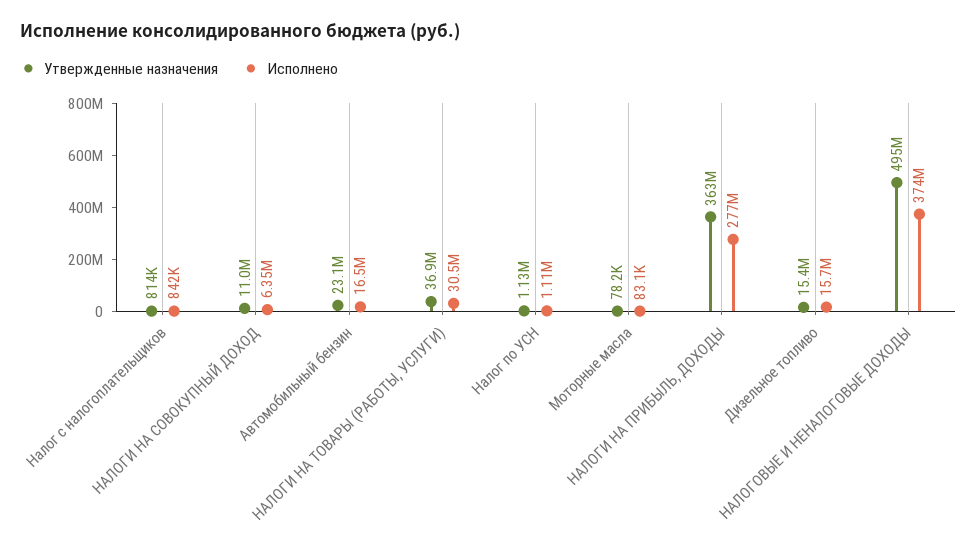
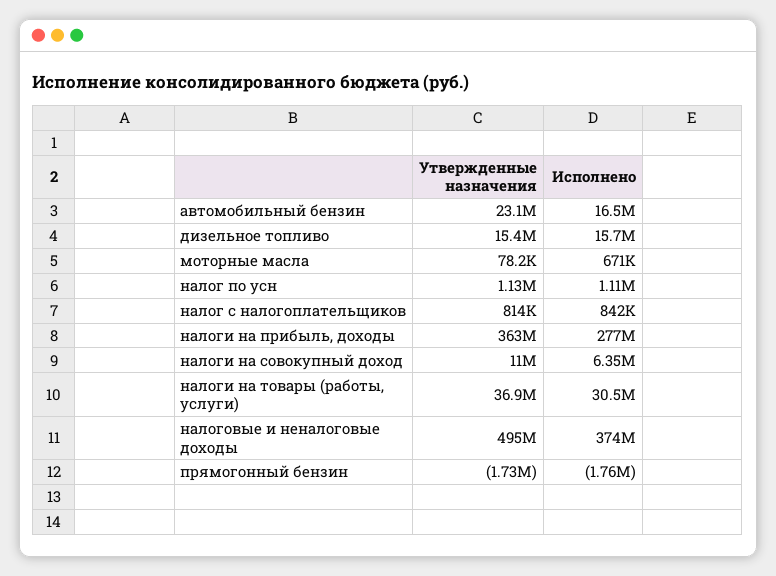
Исполнено, Моторные масла: 83100 -> 671000
Утвержденные назначения, прямогонный бензин: none -> -1730000
Исполнено, прямогонный бензин: none -> -1760000

